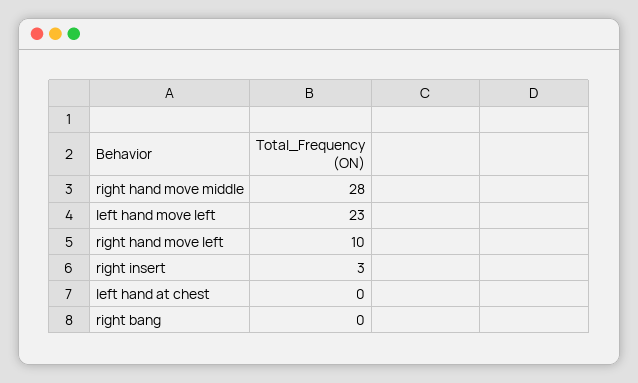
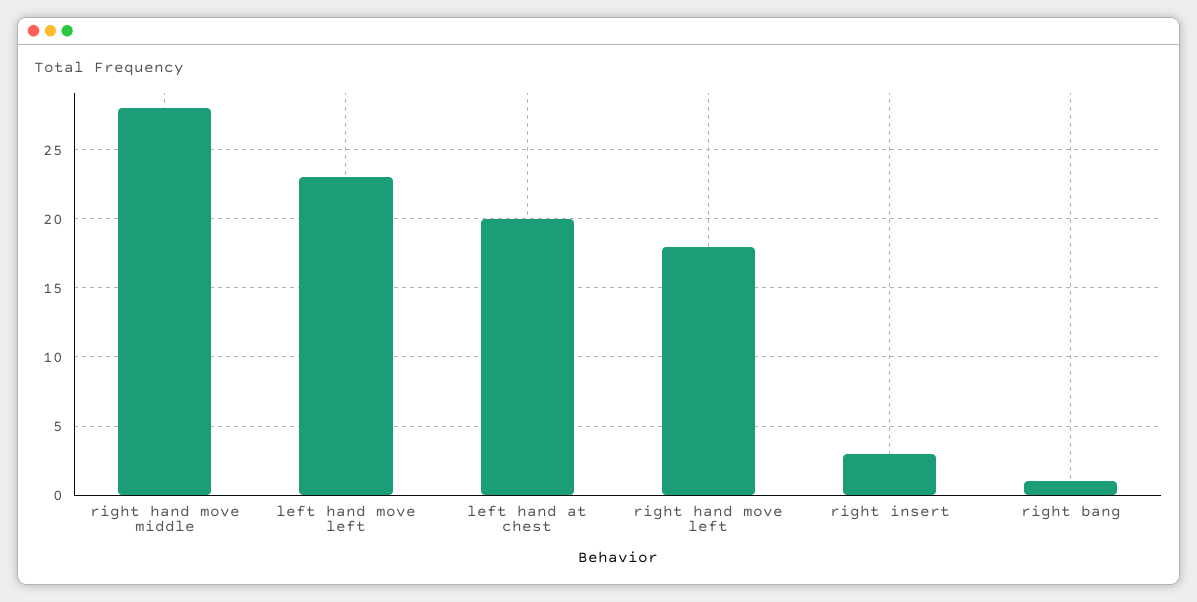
right hand move left: 10 -> 18
left hand at chest: 0 -> 20
right bang: 0 -> 1

